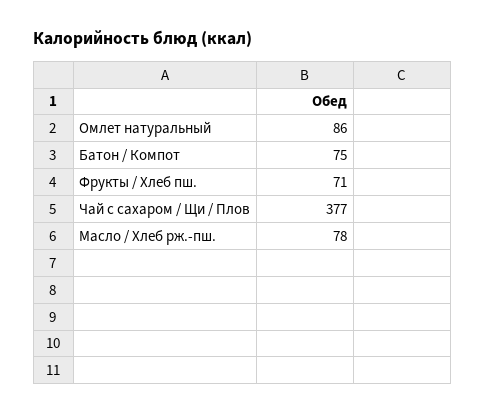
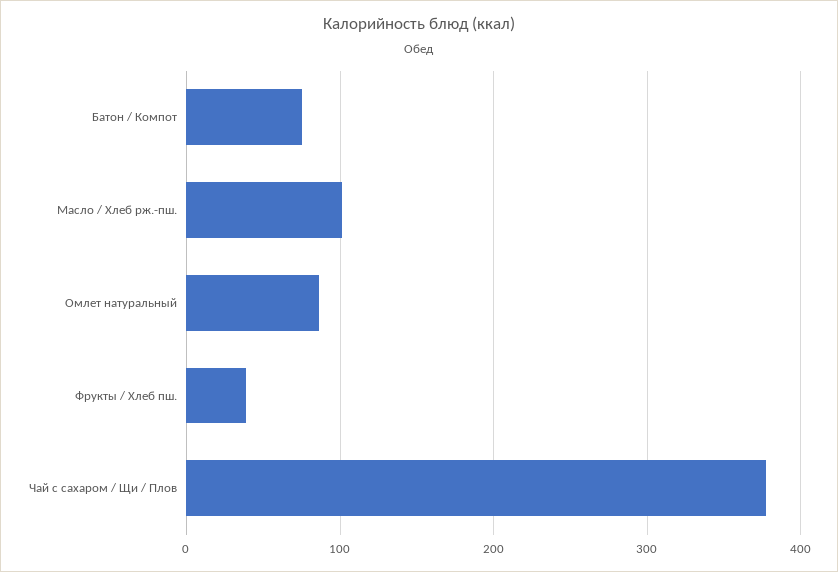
Фрукты / Хлеб пш.: 71 -> 40
Масло / Хлеб рж.-пш.: 78 -> 100

